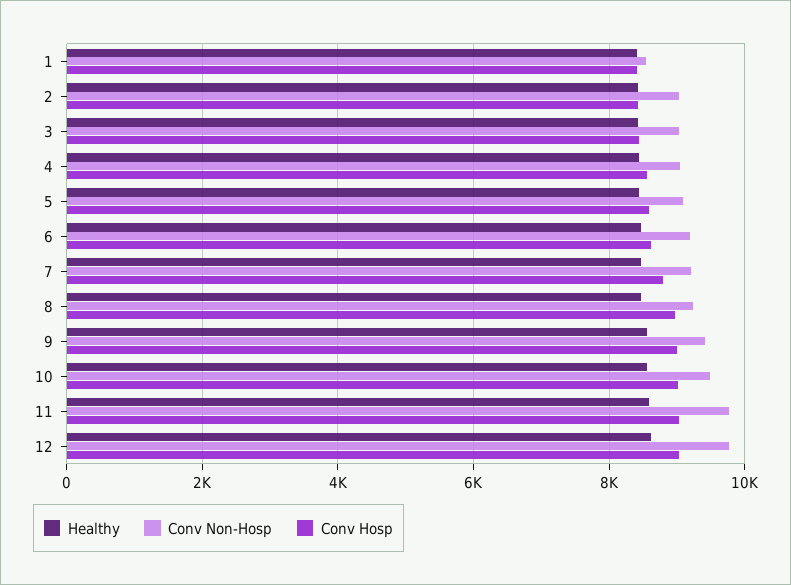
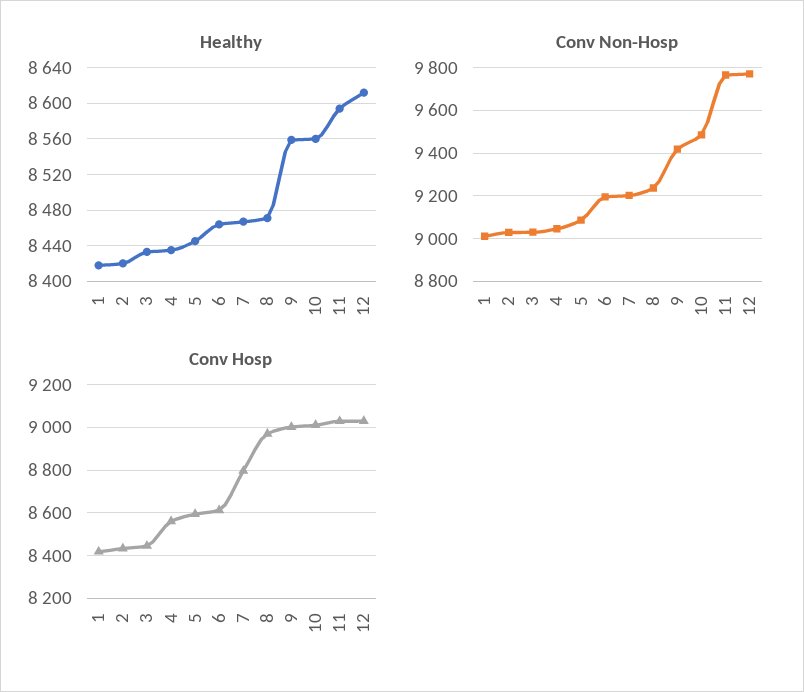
Conv Non-Hosp, 1: 8600 -> 9000

